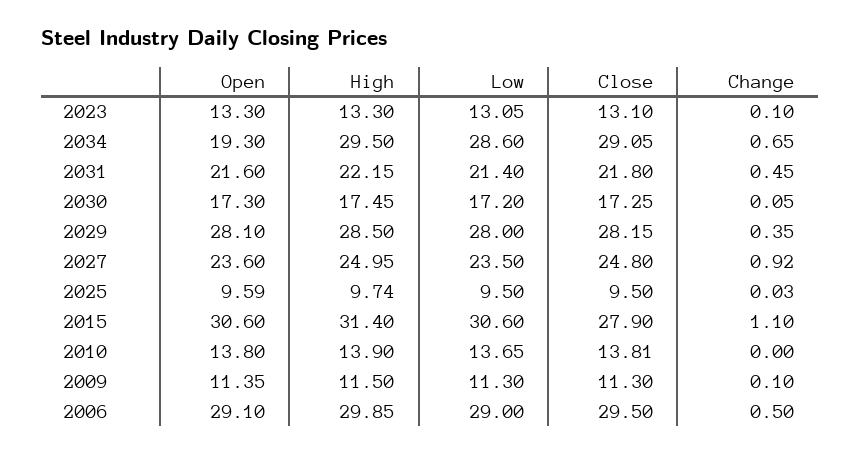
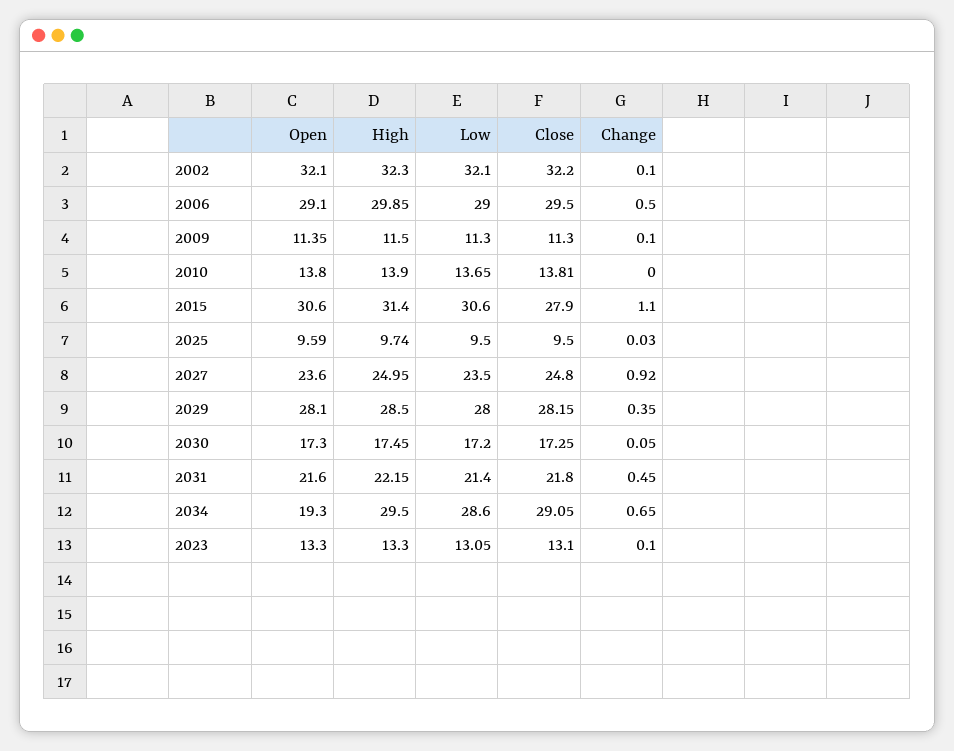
Open, 2002: none -> 32.1
High, 2002: none -> 32.3
Low, 2002: none -> 32.1
Close, 2002: none -> 32.2
Change, 2002: none -> 0.1

